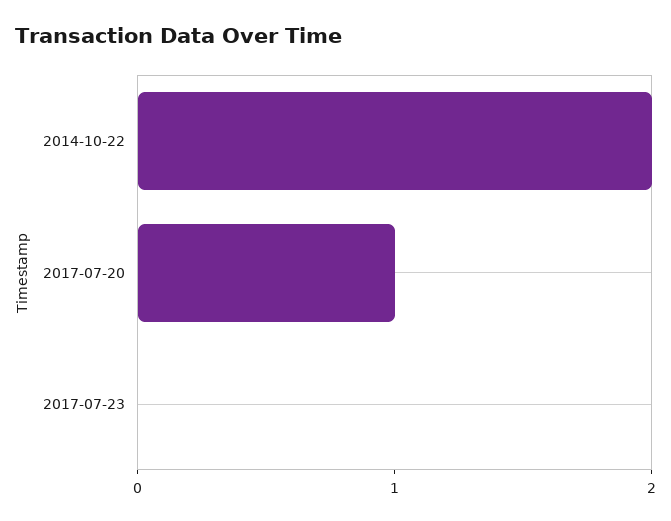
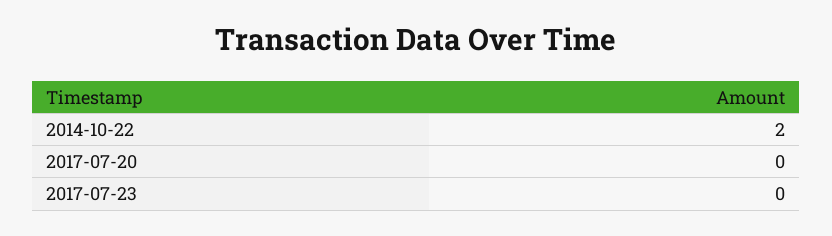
2017-07-20: 1 -> 0

